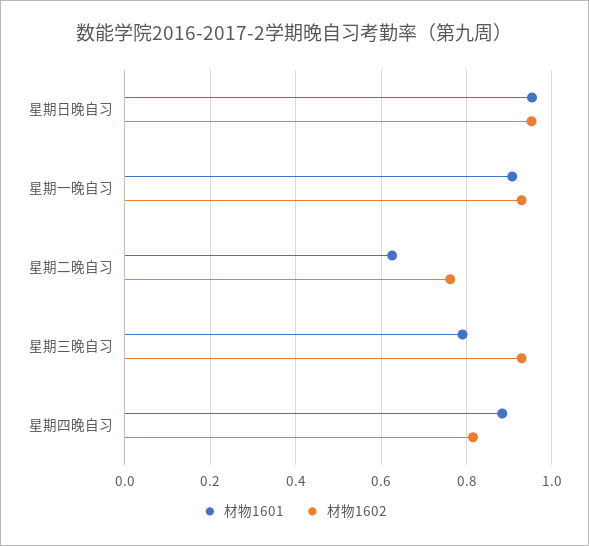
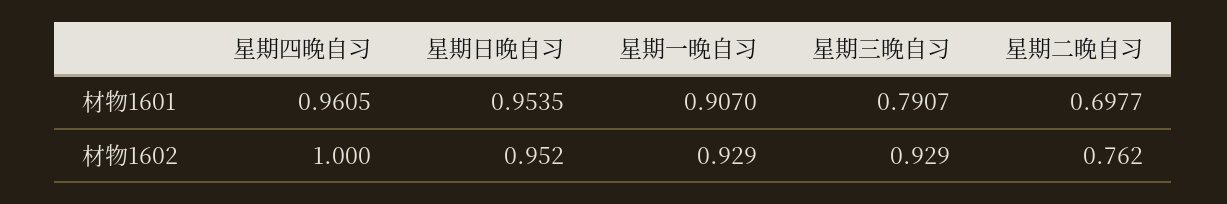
材物1601, 星期二晚自习: 0.62 -> 0.6977
材物1601, 星期四晚自习: 0.88 -> 0.9605
材物1602, 星期四晚自习: 0.82 -> 1

